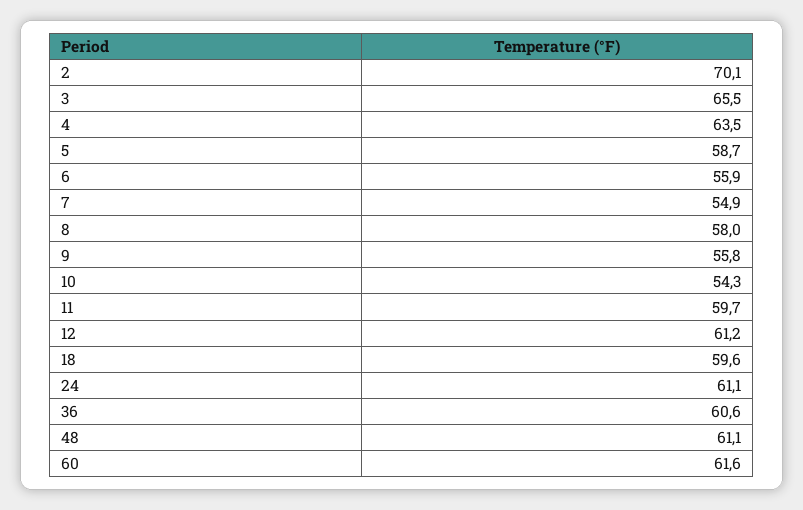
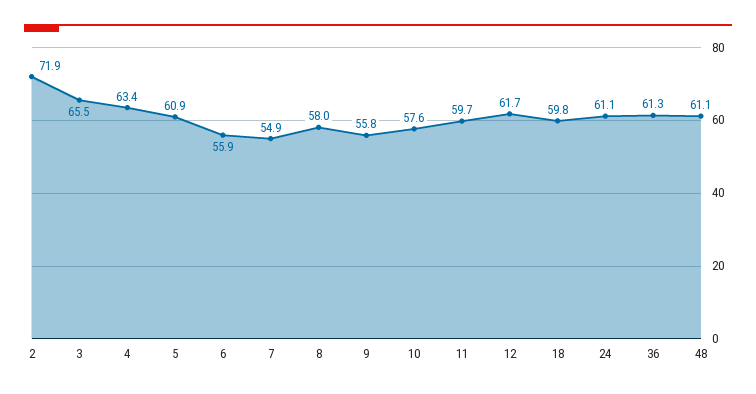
2: 70.1 -> 71.9
4: 63.5 -> 63.4
5: 58.7 -> 60.9
10: 54.3 -> 57.6
12: 61.2 -> 61.7
18: 59.6 -> 59.8
36: 60.6 -> 61.3
60: 61.6 -> none

